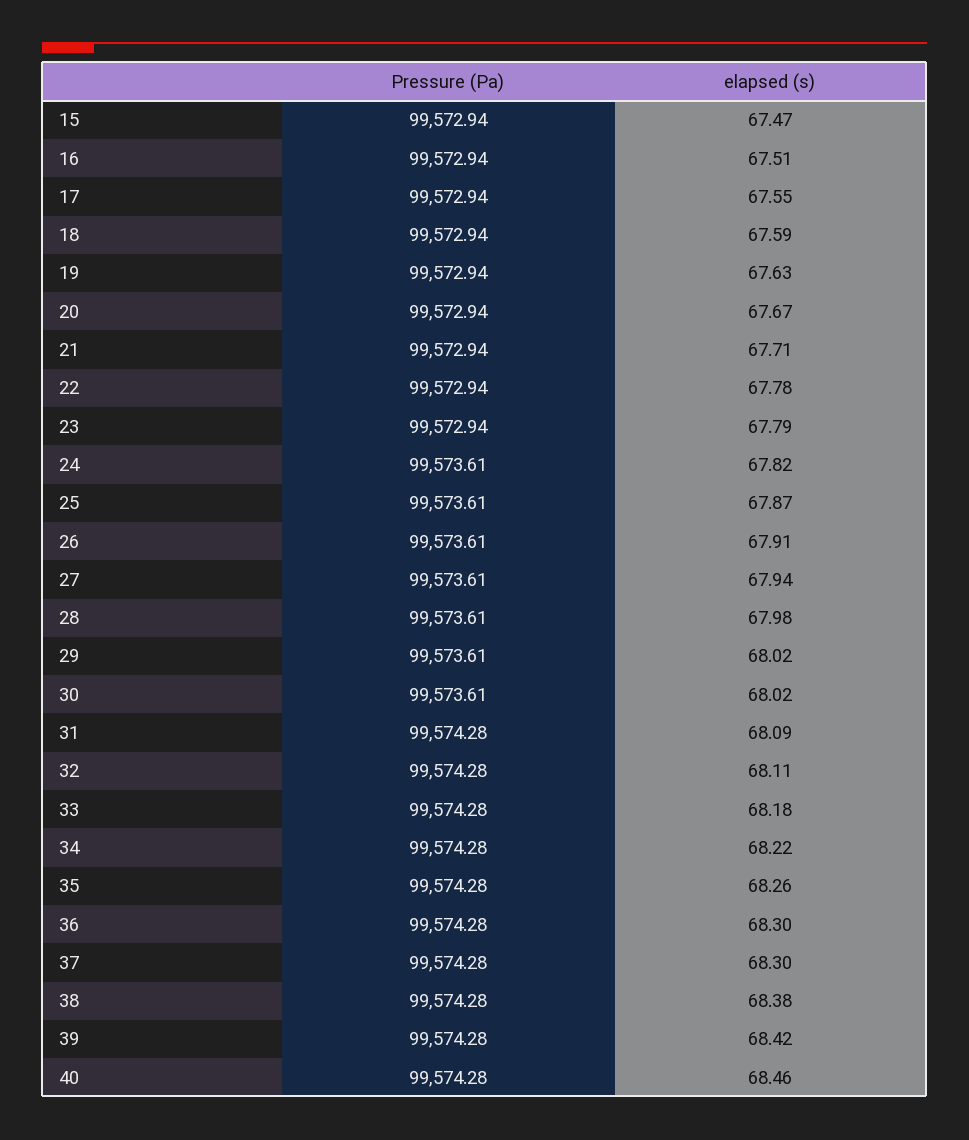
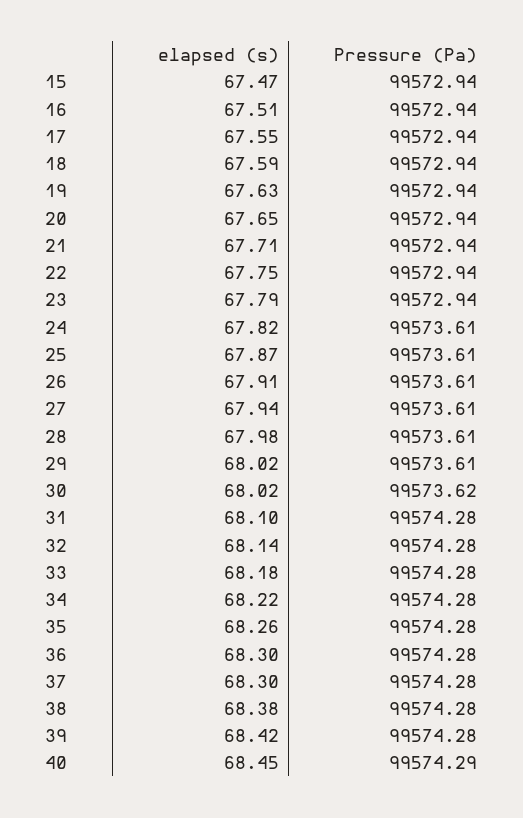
elapsed (s), 20: 67.67 -> 67.65
elapsed (s), 22: 67.78 -> 67.75
Pressure (Pa), 30: 99573.61 -> 99573.62
elapsed (s), 31: 68.09 -> 68.1
elapsed (s), 32: 68.11 -> 68.14
Pressure (Pa), 40: 99574.28 -> 99574.29
elapsed (s), 40: 68.46 -> 68.45

